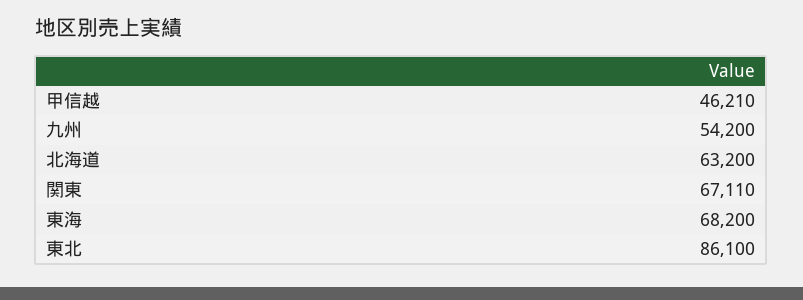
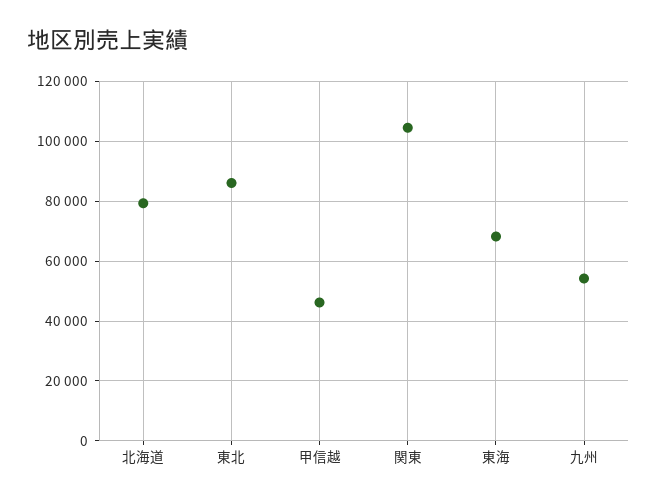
北海道: 63200 -> 80000
関東: 67110 -> 105000

